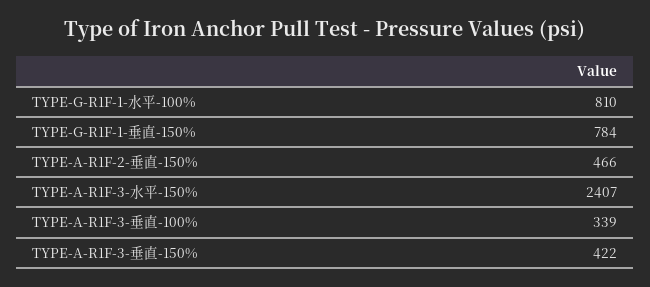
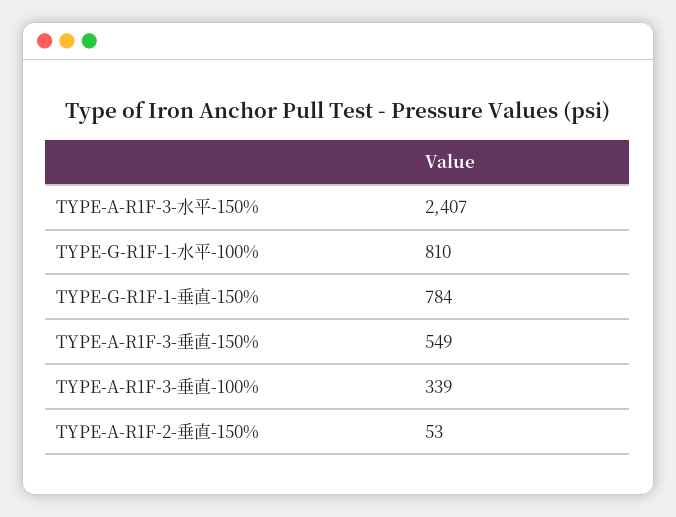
TYPE-A-R1F-2-垂直-150%: 466 -> 53
TYPE-A-R1F-3-垂直-150%: 422 -> 549

